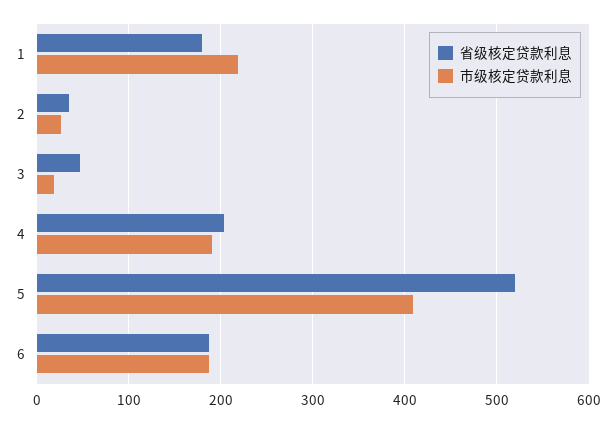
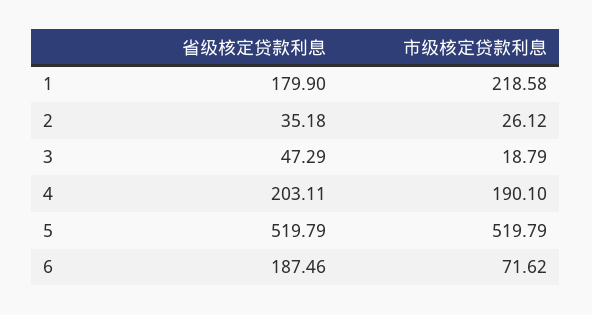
市级核定贷款利息, 5: 410 -> 519.79
市级核定贷款利息, 6: 190 -> 71.62

